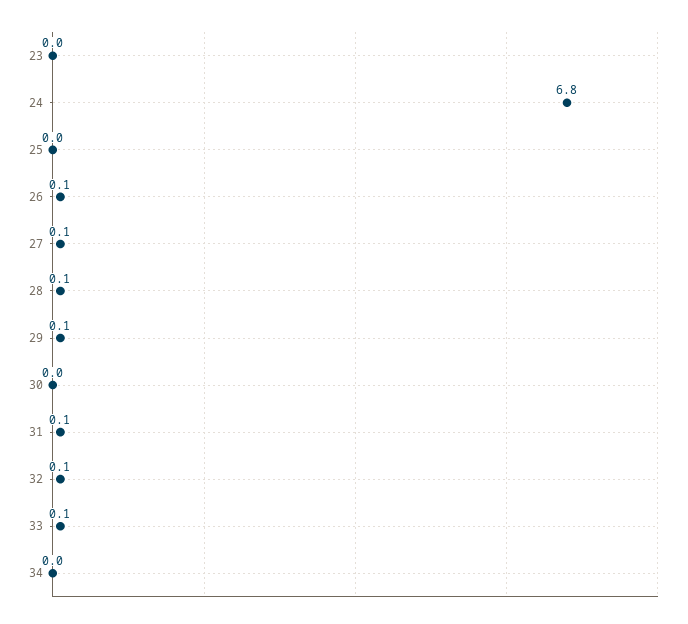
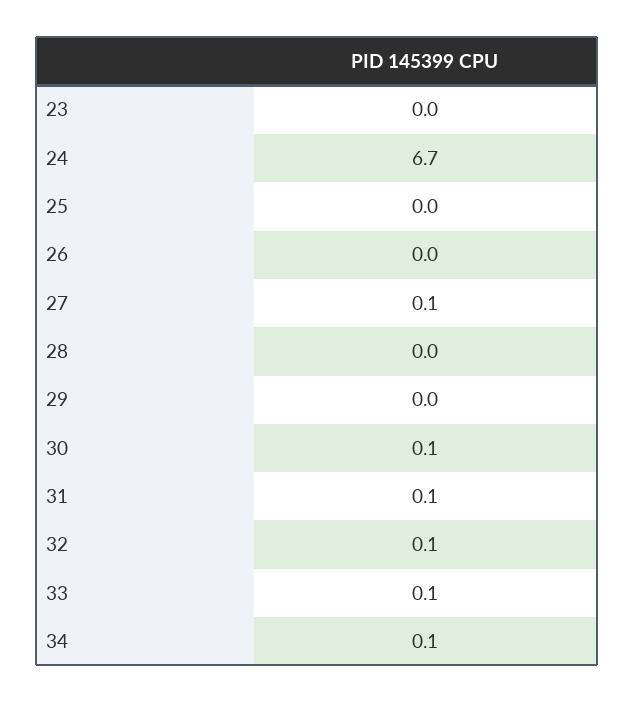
24: 6.8 -> 6.7
26: 0.1 -> 0
28: 0.1 -> 0
29: 0.1 -> 0
30: 0 -> 0.1
34: 0 -> 0.1

